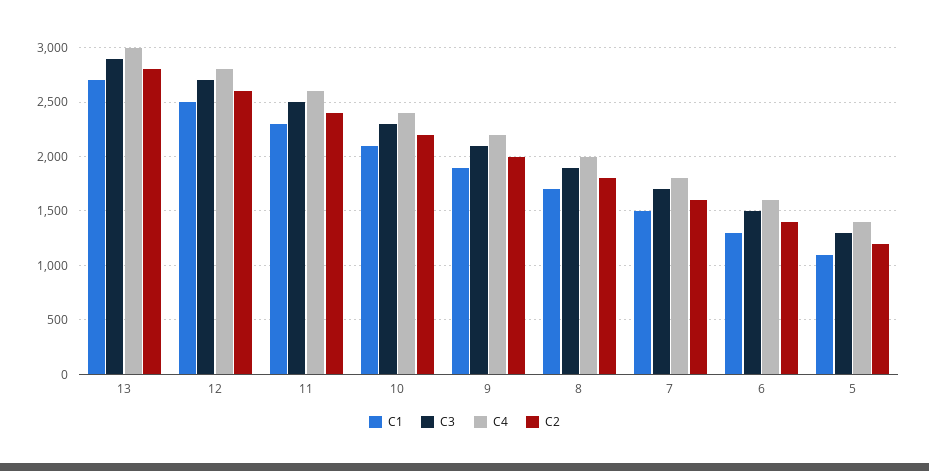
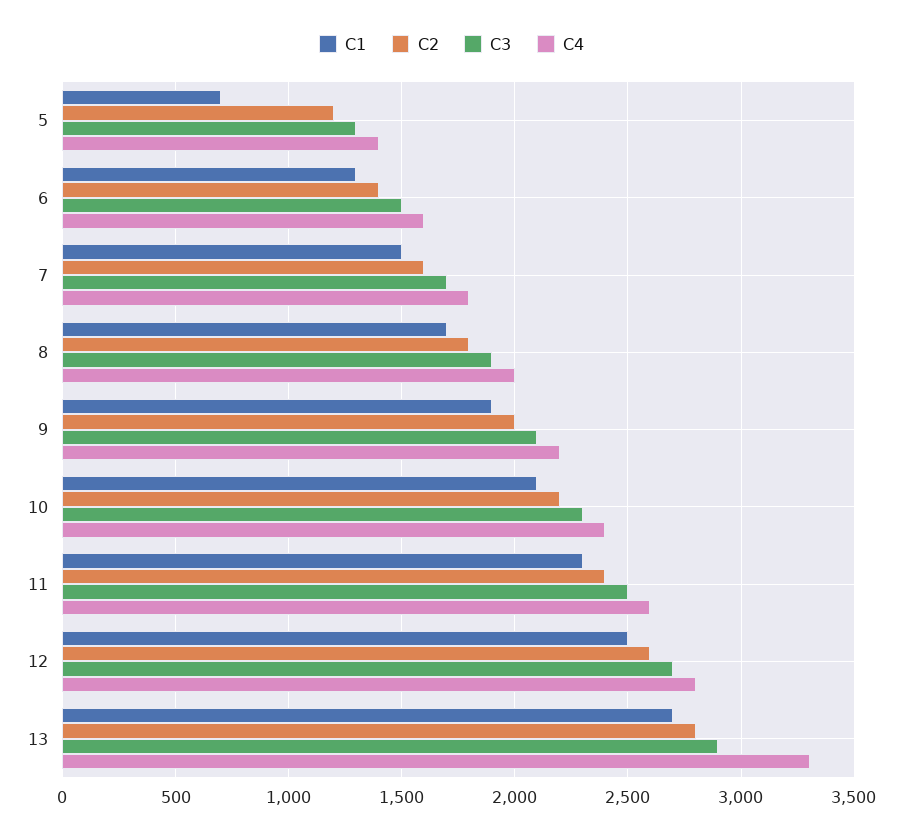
C4, 13: 3000 -> 3300
C1, 5: 1100 -> 700

